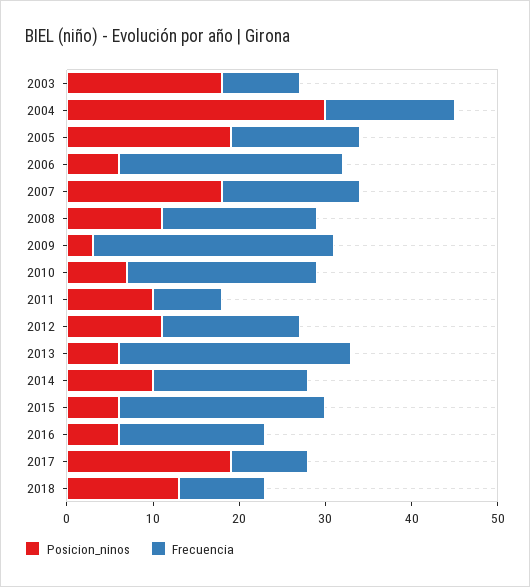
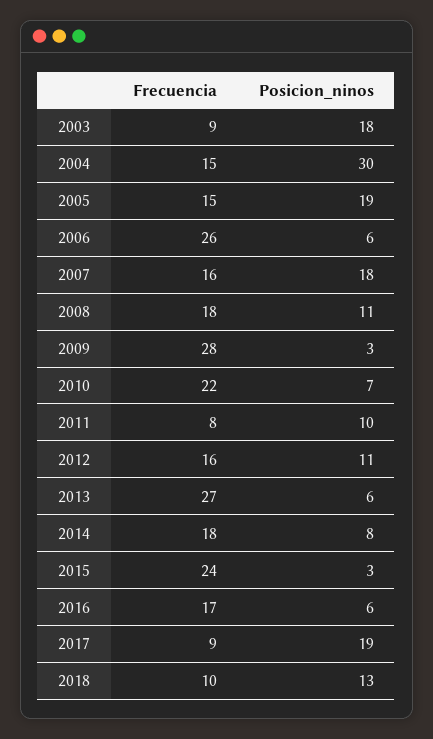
Posicion_ninos, 2014: 10 -> 8
Posicion_ninos, 2015: 6 -> 3

